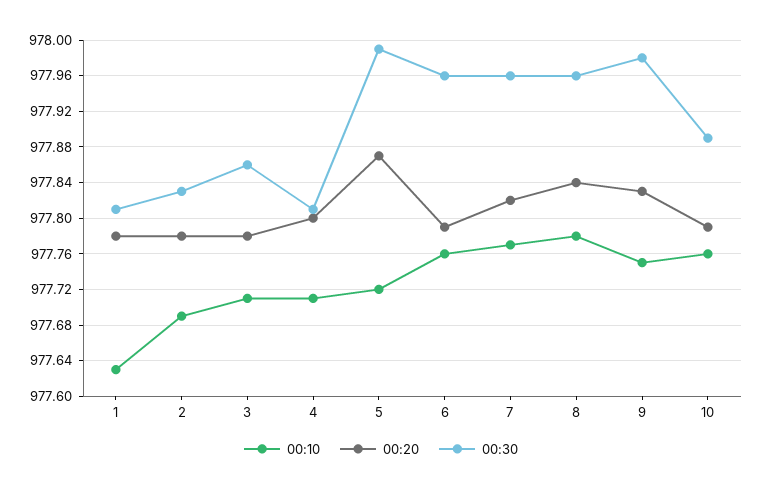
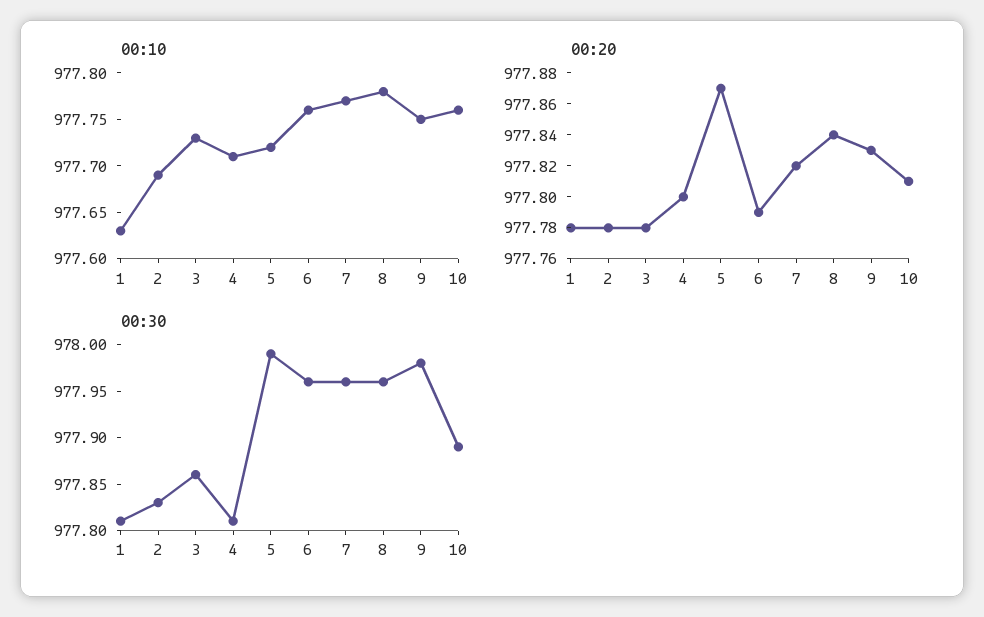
00:10, 3: 977.71 -> 977.73
00:20, 10: 977.79 -> 977.81

